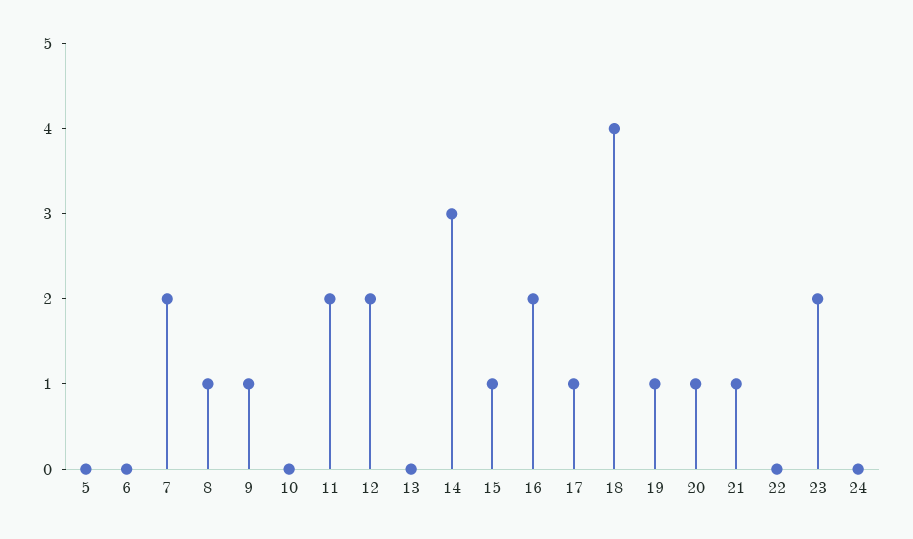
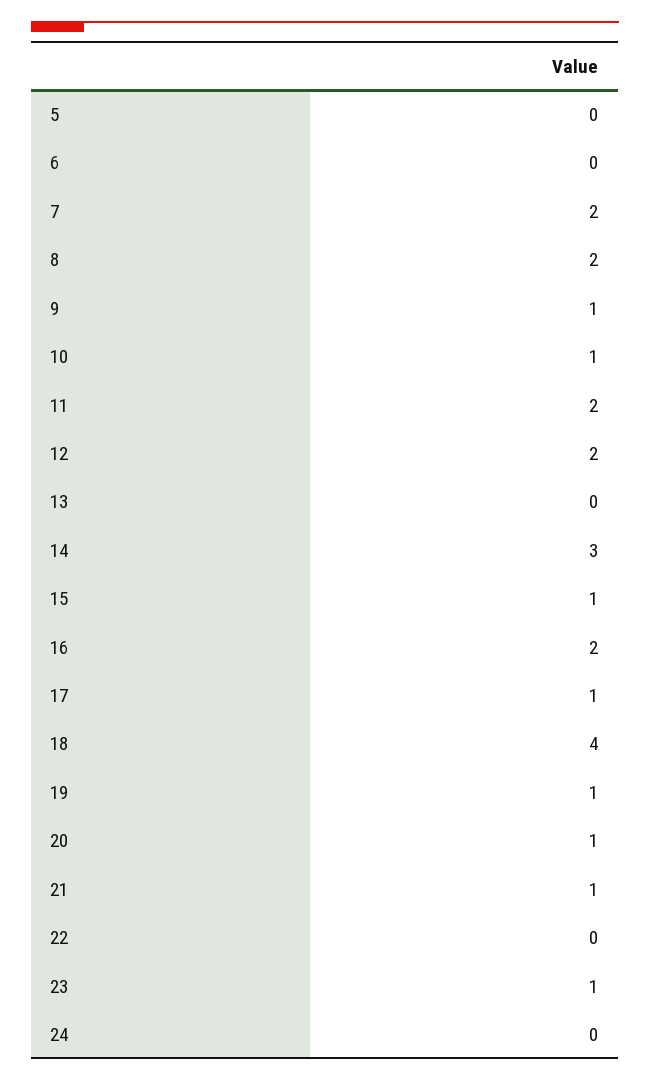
8: 1 -> 2
10: 0 -> 1
23: 2 -> 1

